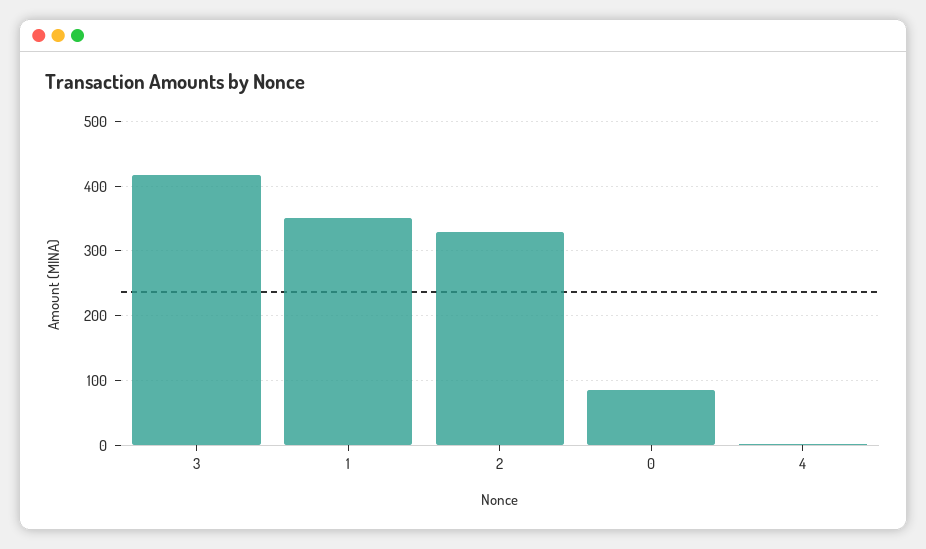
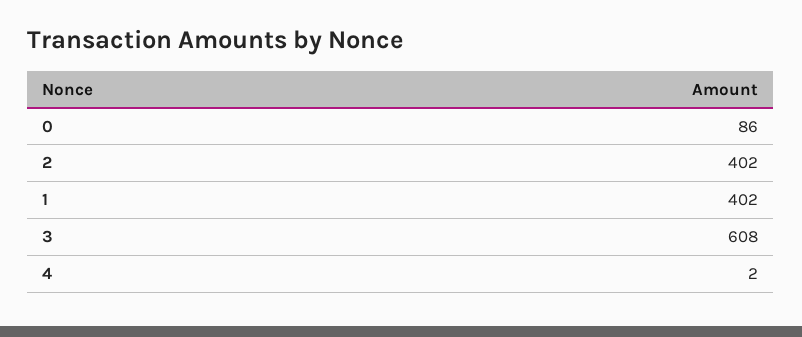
3: 420 -> 608
1: 350 -> 402
2: 330 -> 402

